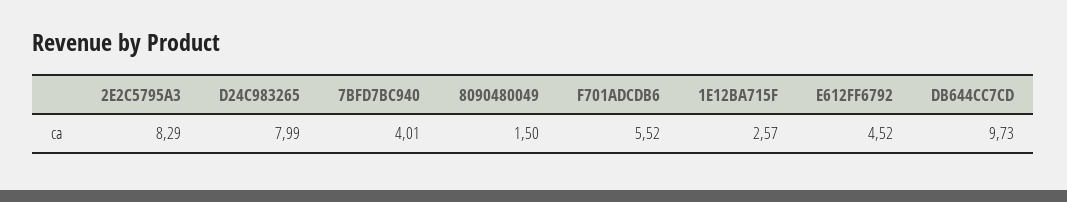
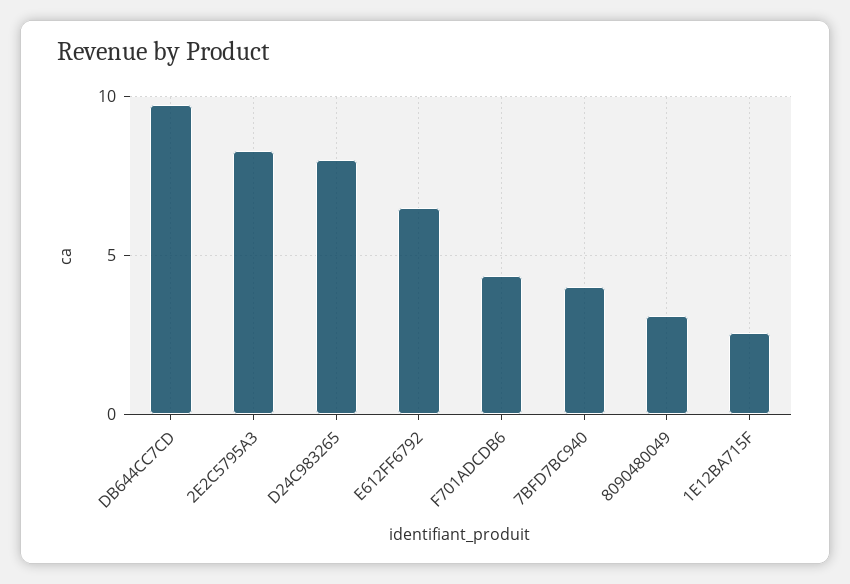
8090480049: 1.5 -> 3
F701ADCDB6: 5.52 -> 4.5
E612FF6792: 4.52 -> 6.5

